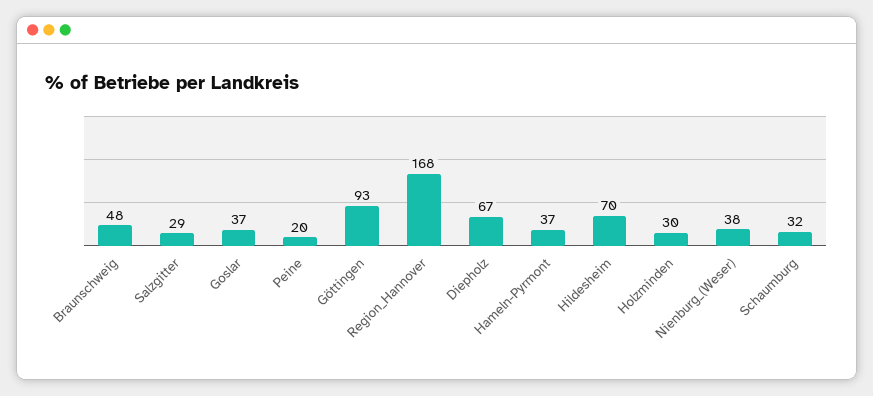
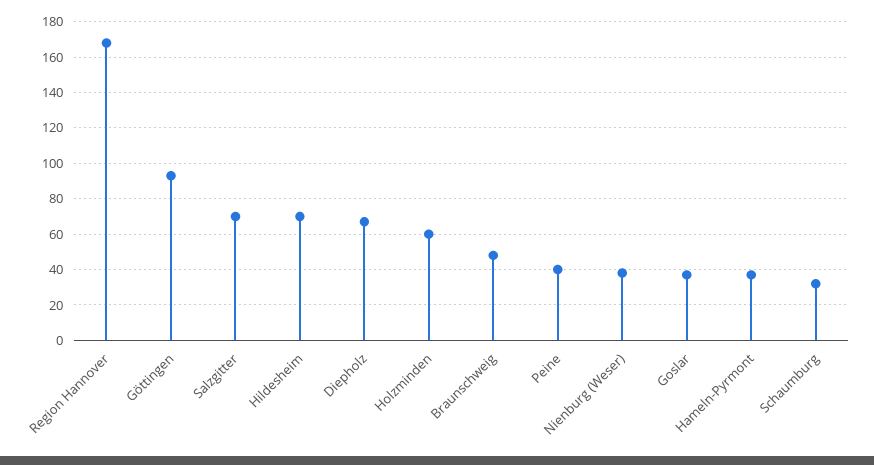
Salzgitter: 29 -> 70
Peine: 20 -> 40
Holzminden: 30 -> 60

